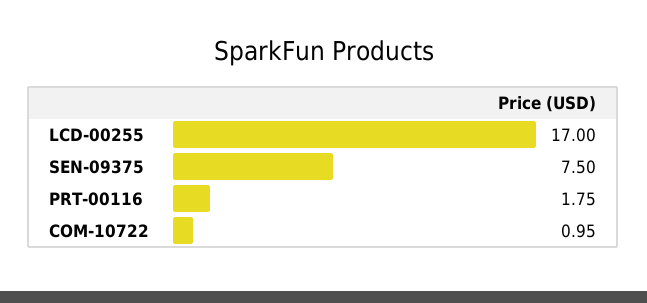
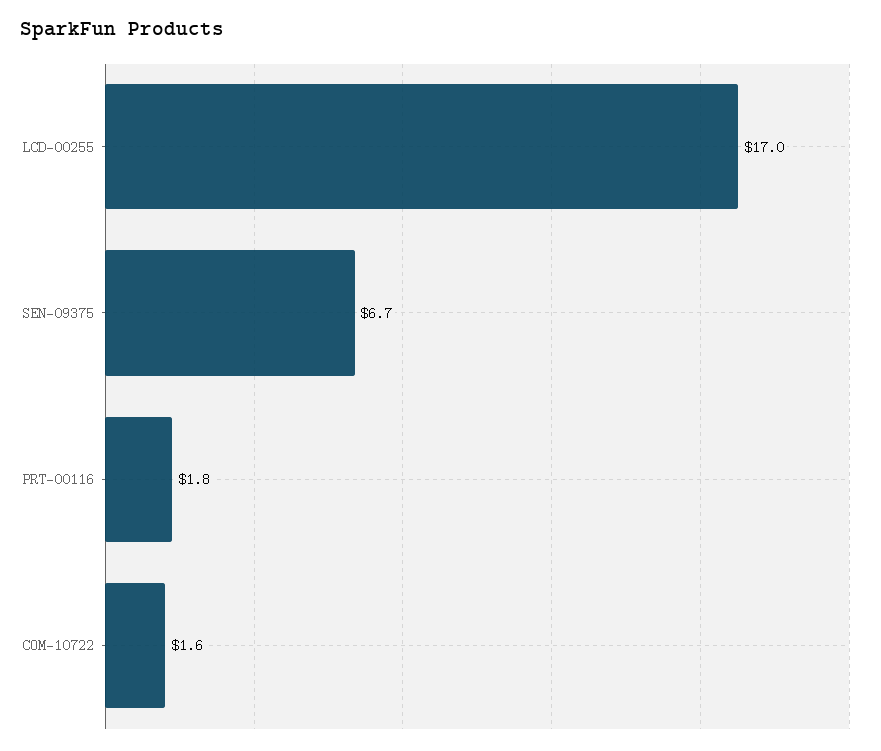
SEN-09375: 7.5 -> 6.7
COM-10722: 0.95 -> 1.6

